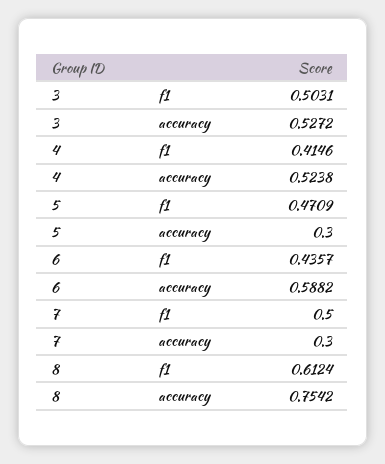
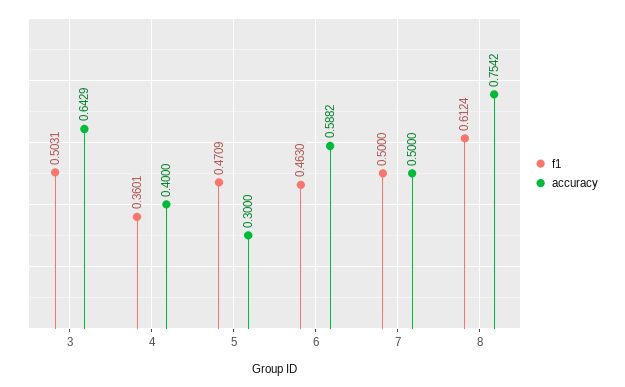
accuracy, 3: 0.5272 -> 0.6429
f1, 4: 0.4146 -> 0.3601
accuracy, 4: 0.5238 -> 0.4
f1, 6: 0.4357 -> 0.463
accuracy, 7: 0.3 -> 0.5

